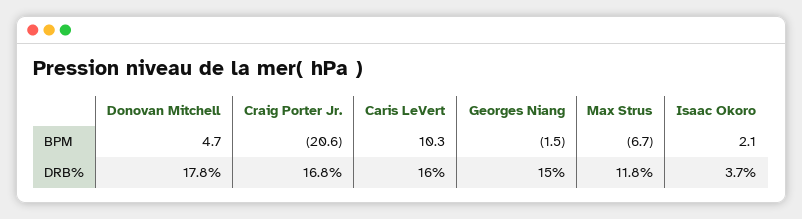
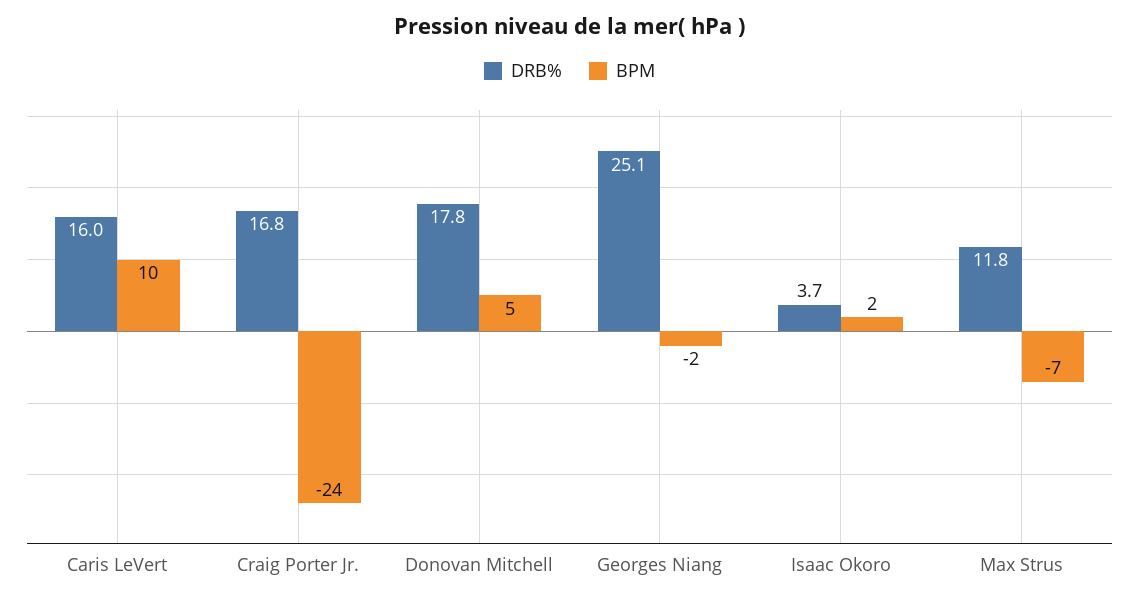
BPM, Craig Porter Jr.: -20.6 -> -24
DRB%, Georges Niang: 15 -> 25.1

